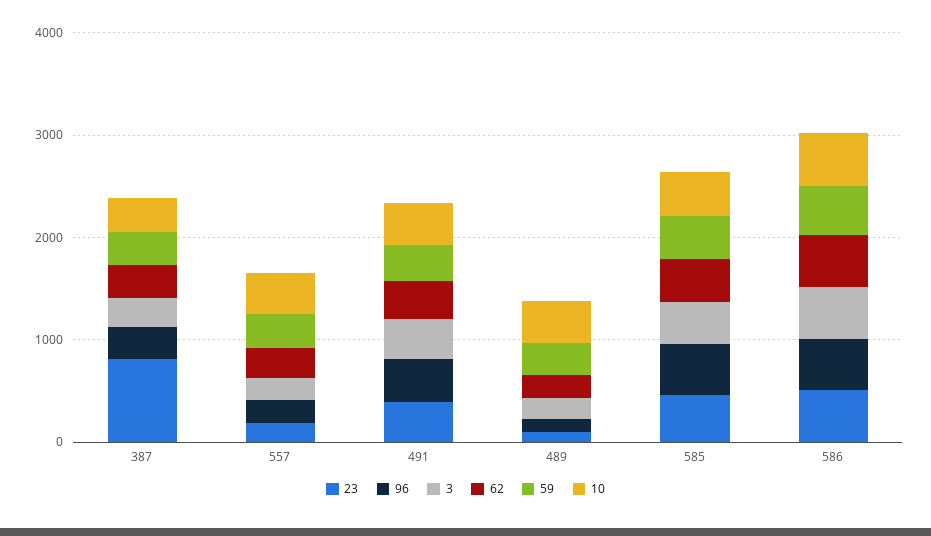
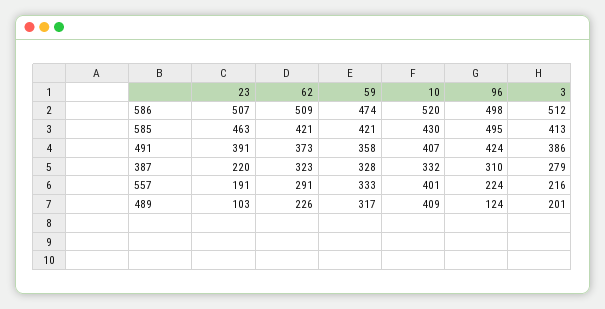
23, 387: 800 -> 220

